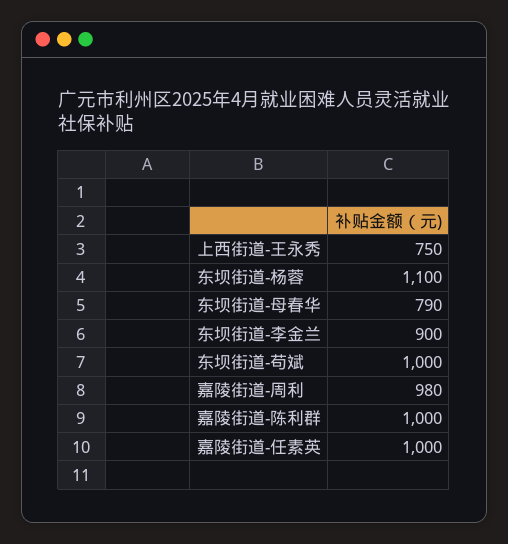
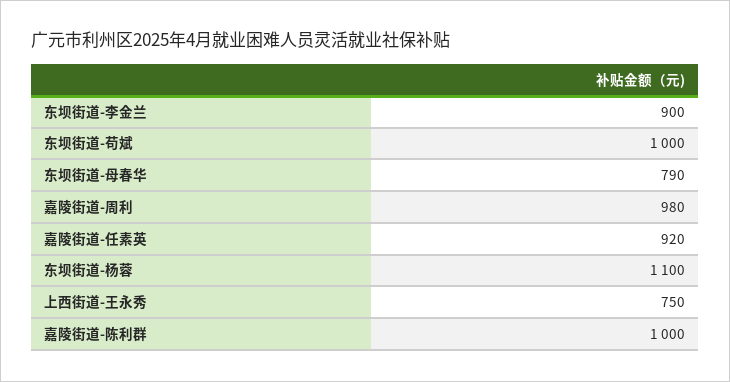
嘉陵街道-任素英: 1000 -> 920

